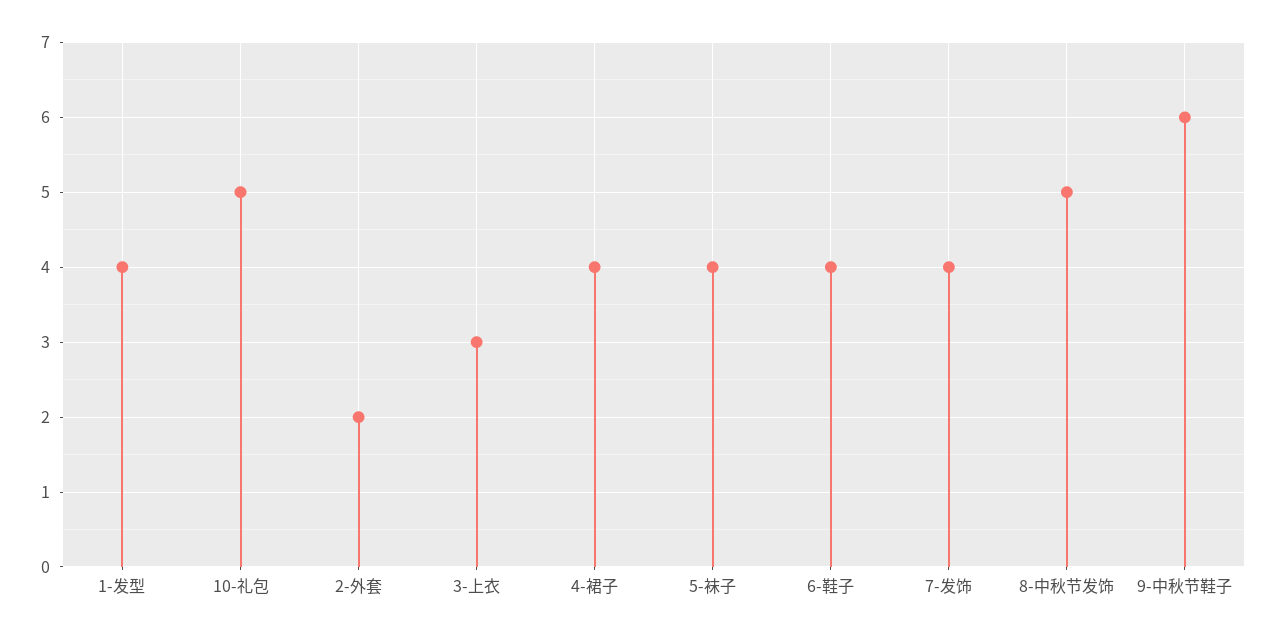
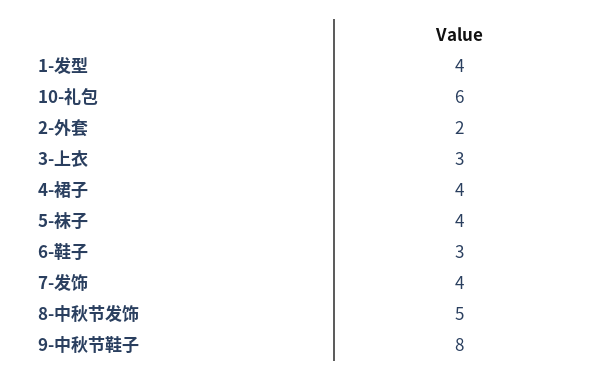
10-礼包: 5 -> 6
6-鞋子: 4 -> 3
9-中秋节鞋子: 6 -> 8

